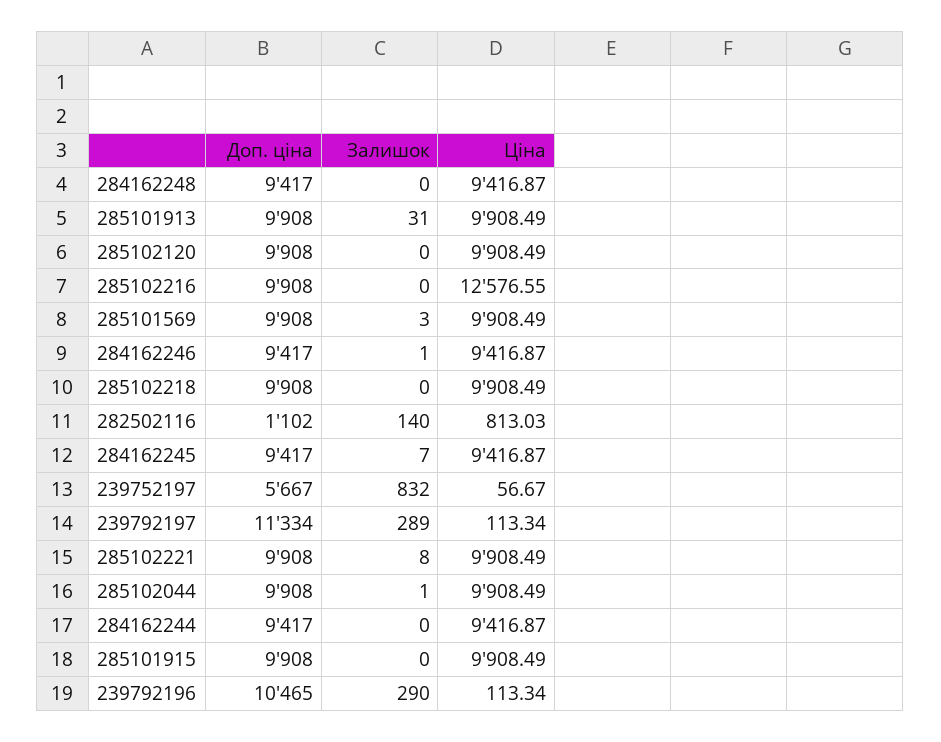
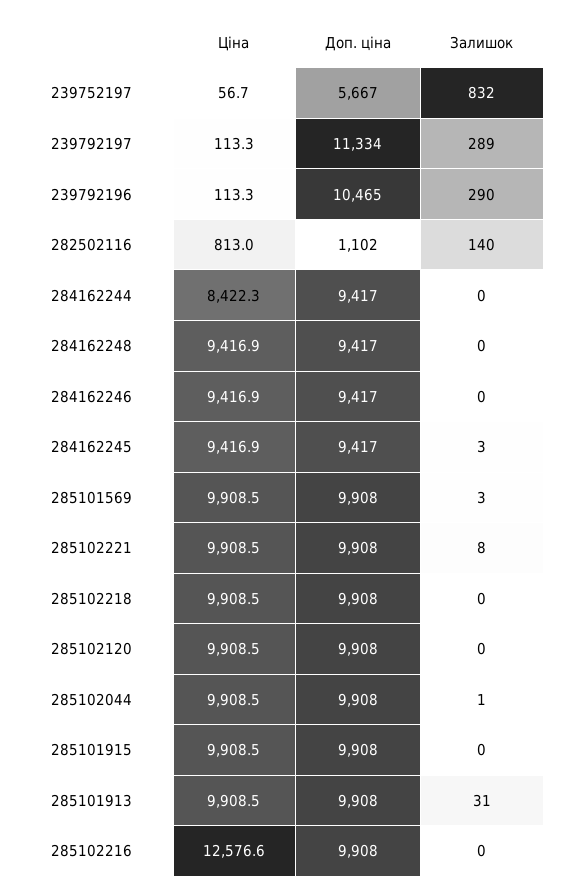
Залишок, 284162246: 1 -> 0
Залишок, 284162245: 7 -> 3
Ціна, 284162244: 9416.87 -> 8422.3

